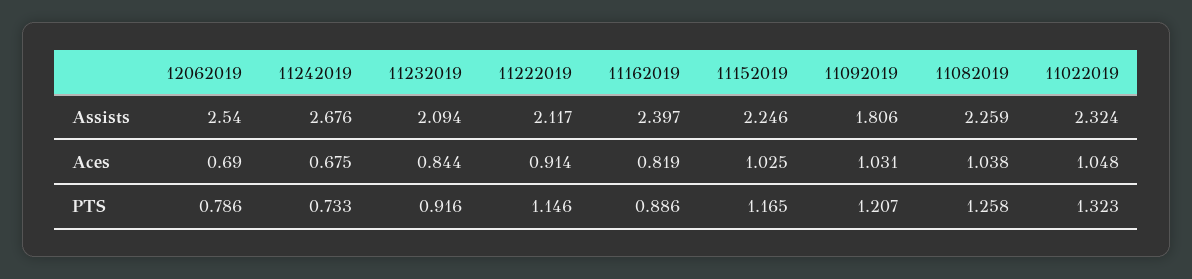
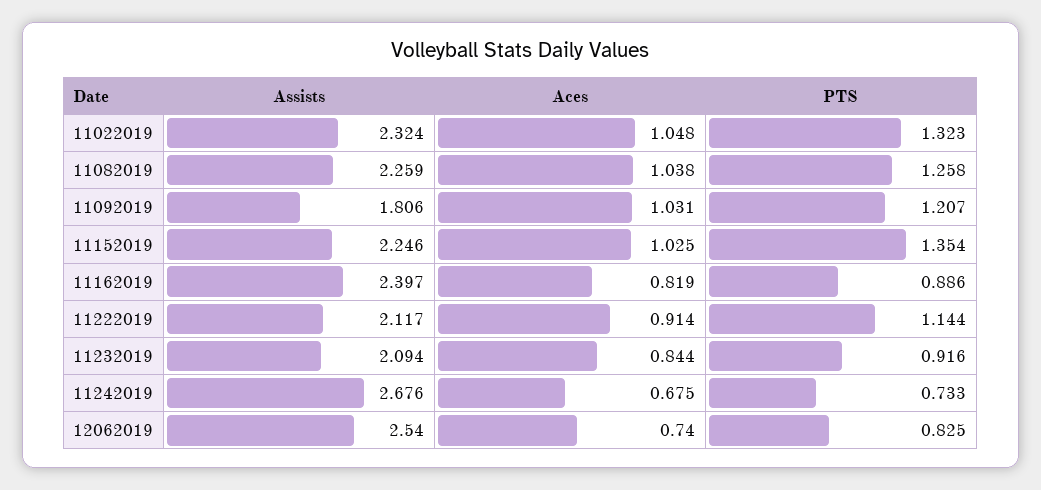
12062019, Aces: 0.69 -> 0.74
12062019, PTS: 0.786 -> 0.825
11222019, PTS: 1.146 -> 1.144
11152019, PTS: 1.165 -> 1.354

